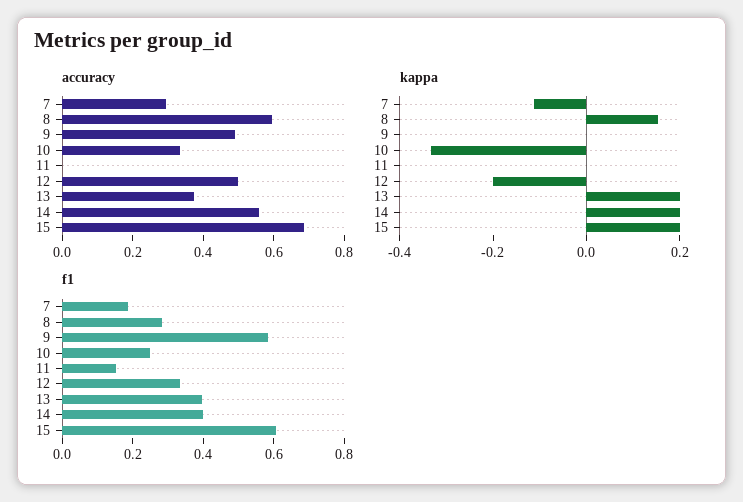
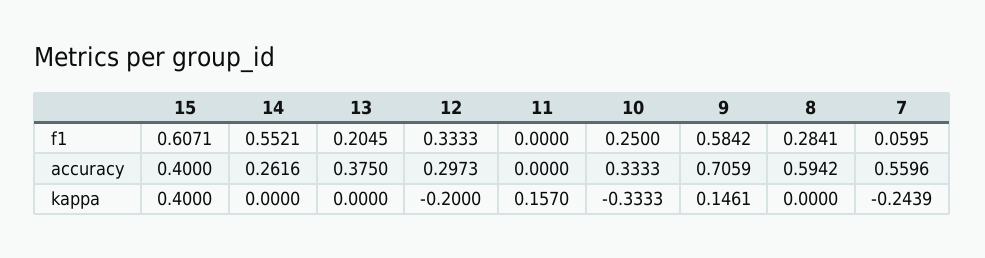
accuracy, 7: 0.3 -> 0.5596
accuracy, 9: 0.5 -> 0.7059
accuracy, 12: 0.5 -> 0.2973
accuracy, 14: 0.55 -> 0.2616
accuracy, 15: 0.7 -> 0.4
kappa, 7: -0.1 -> -0.2439
kappa, 8: 0.15 -> 0
kappa, 9: 0 -> 0.1461
kappa, 11: 0 -> 0.157
kappa, 13: 0.2 -> 0
kappa, 14: 0.2 -> 0
kappa, 15: 0.2 -> 0.4
f1, 7: 0.2 -> 0.0595
f1, 11: 0.15 -> 0
f1, 13: 0.4 -> 0.2045
f1, 14: 0.4 -> 0.5521

